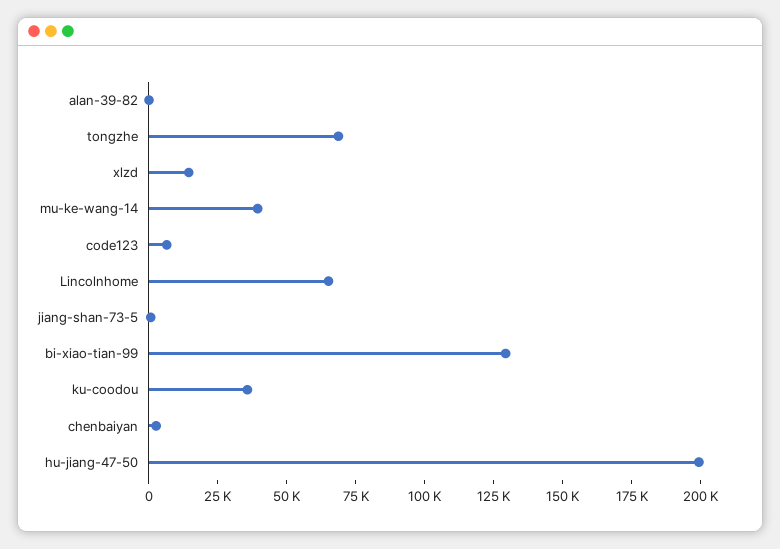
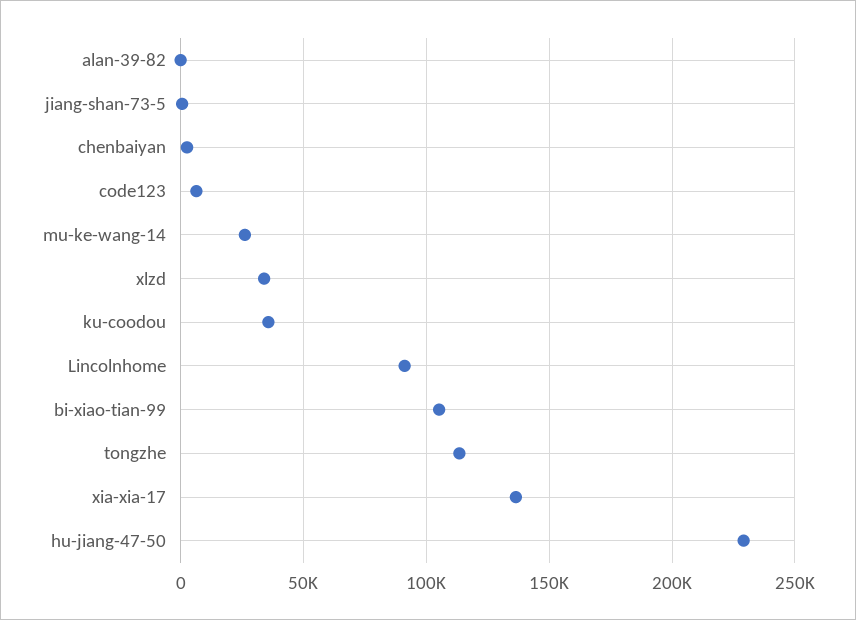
tongzhe: 70000 -> 115000
xlzd: 15000 -> 35000
mu-ke-wang-14: 40000 -> 25000
Lincolnhome: 65000 -> 90000
bi-xiao-tian-99: 130000 -> 105000
hu-jiang-47-50: 200000 -> 230000
xia-xia-17: none -> 135000

